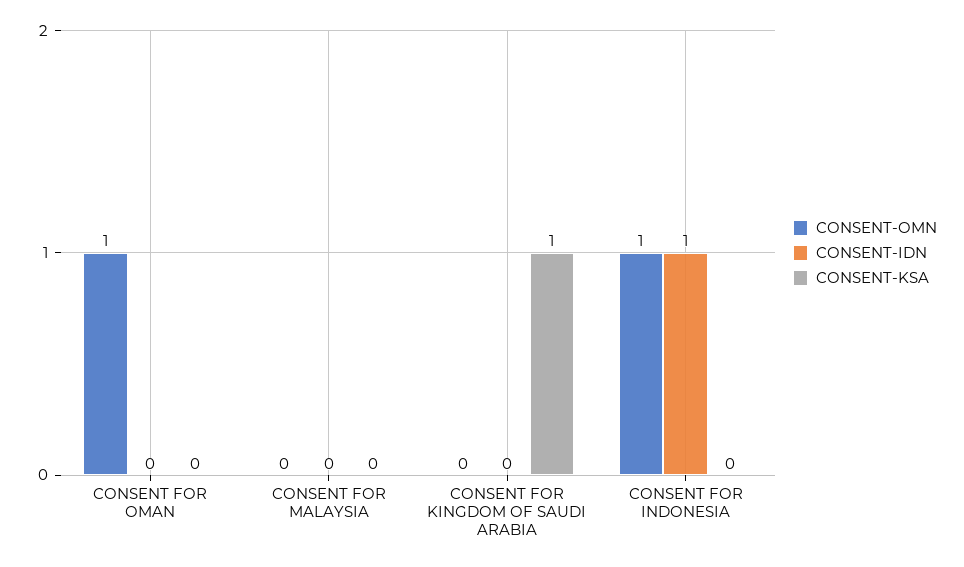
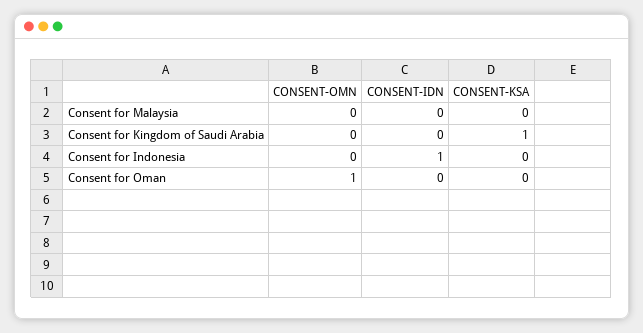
CONSENT-OMN, CONSENT FOR INDONESIA: 1 -> 0

